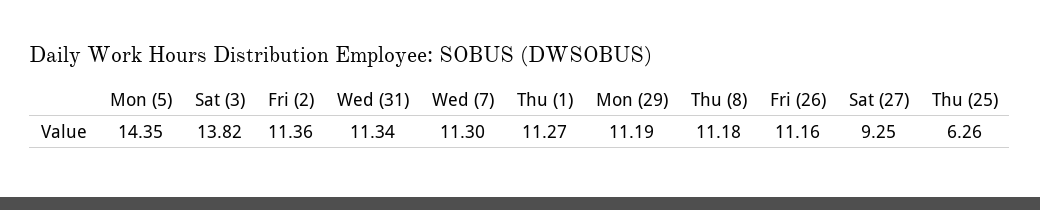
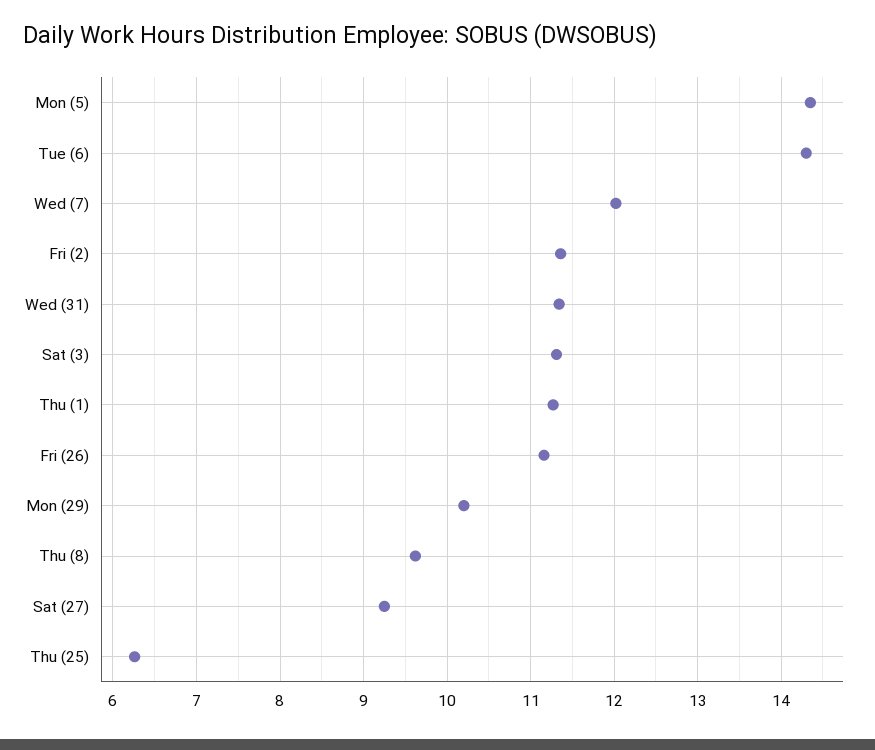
Sat (3): 13.82 -> 11.3
Wed (7): 11.3 -> 12
Mon (29): 11.19 -> 10.2
Thu (8): 11.18 -> 9.6
Tue (6): none -> 14.3

